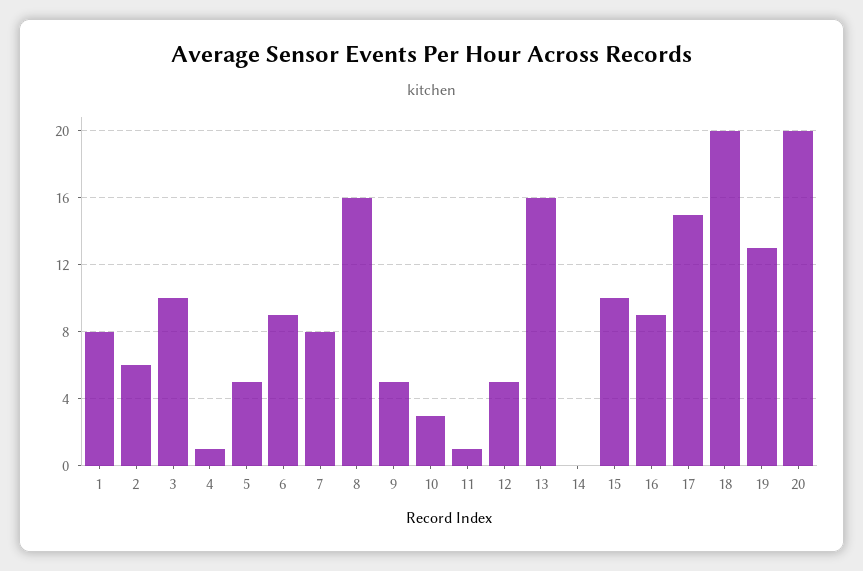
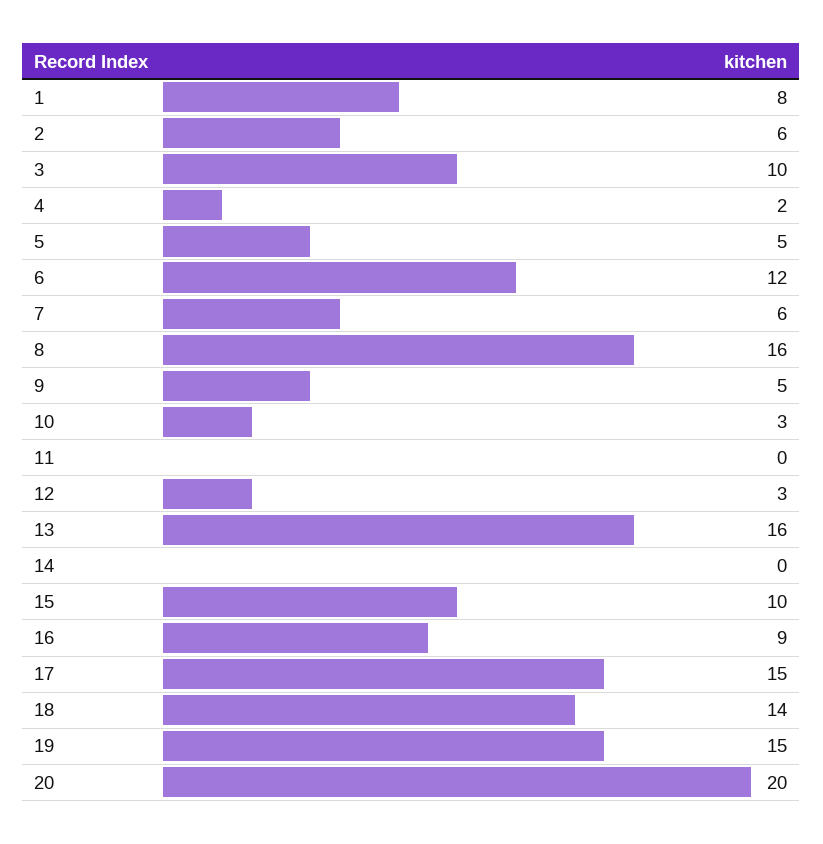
4: 1 -> 2
6: 9 -> 12
7: 8 -> 6
11: 1 -> 0
12: 5 -> 3
18: 20 -> 14
19: 13 -> 15

